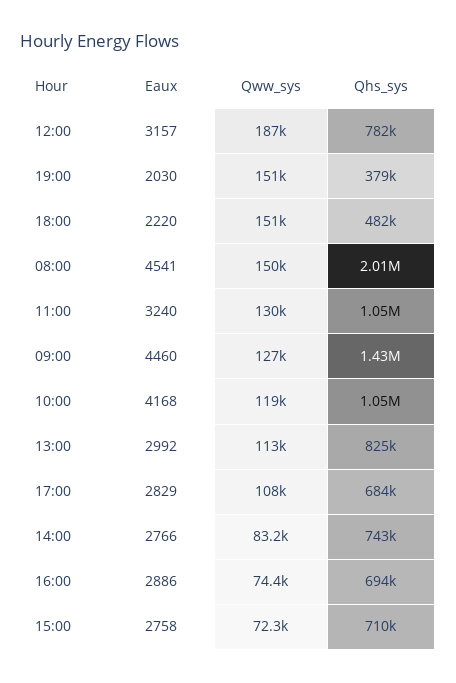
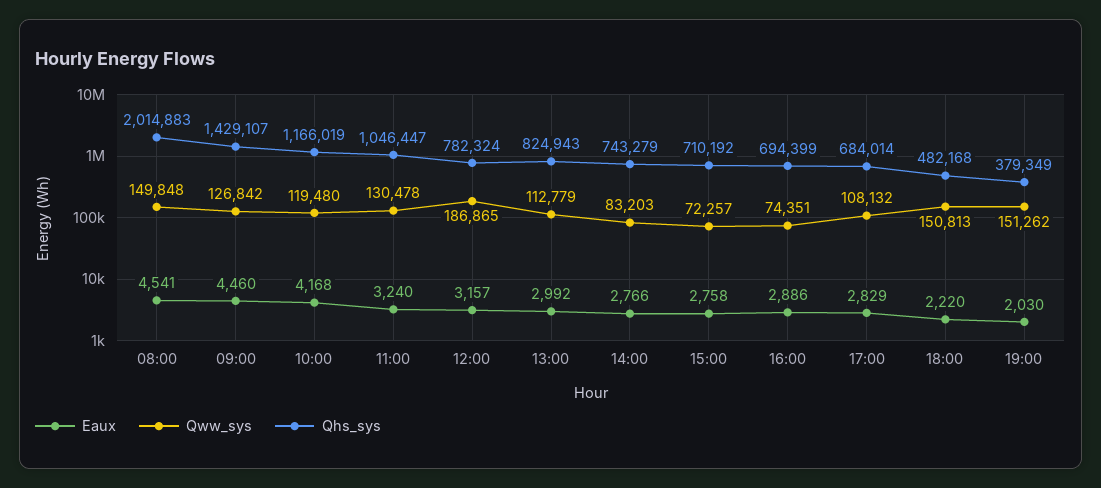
Qhs_sys, 10:00: 1050000 -> 1166019

